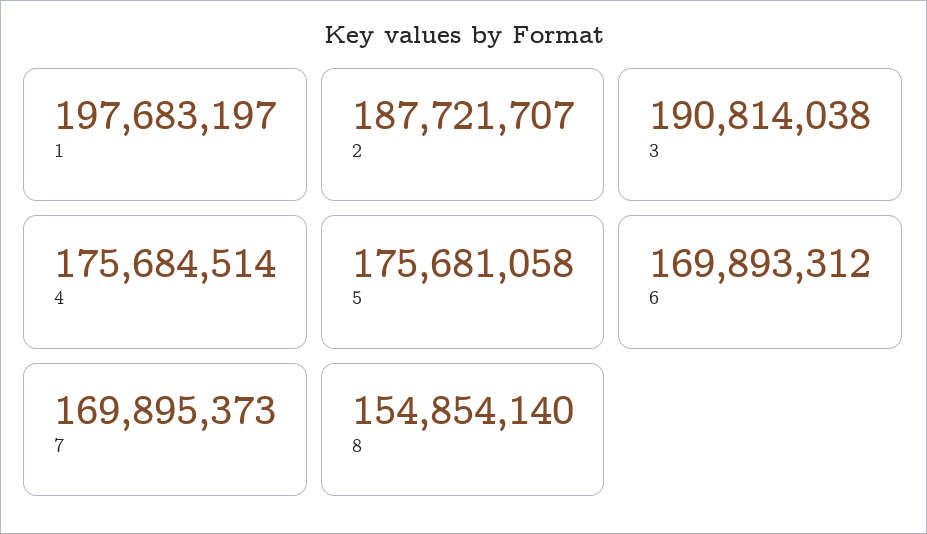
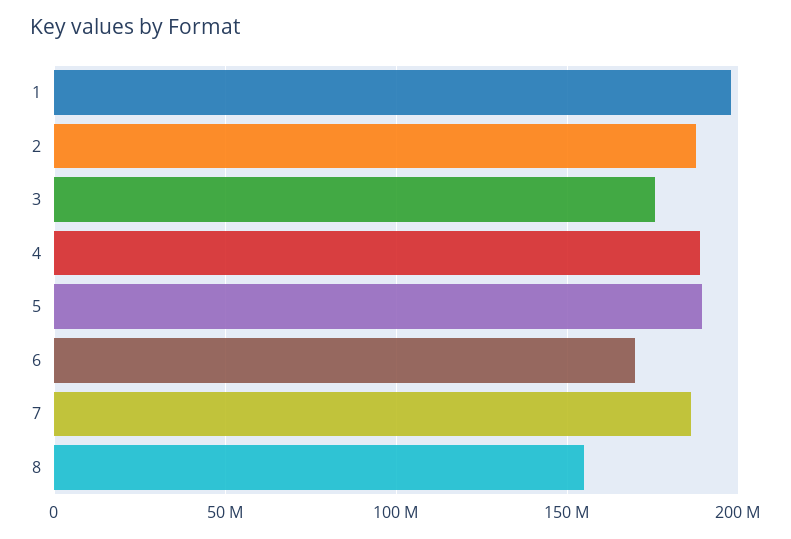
3: 190814038 -> 175000000
4: 175684514 -> 190000000
5: 175681058 -> 190000000
7: 169895373 -> 185000000

